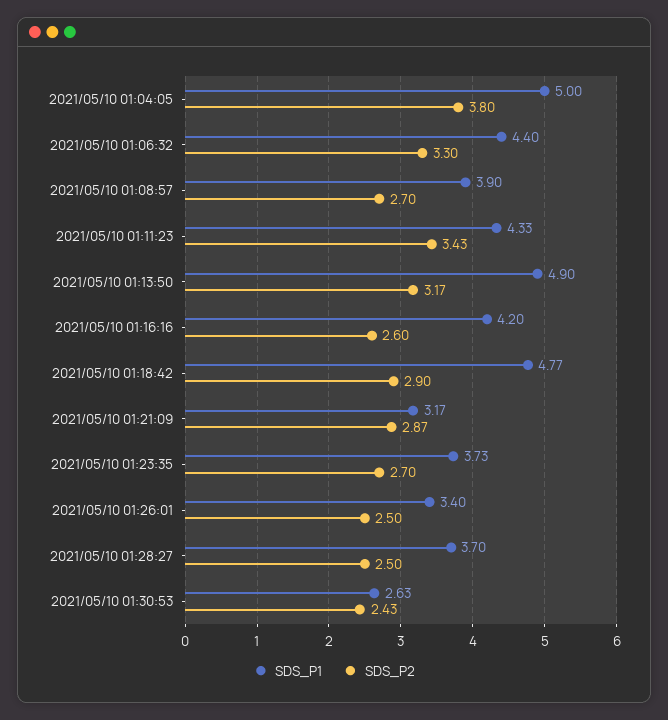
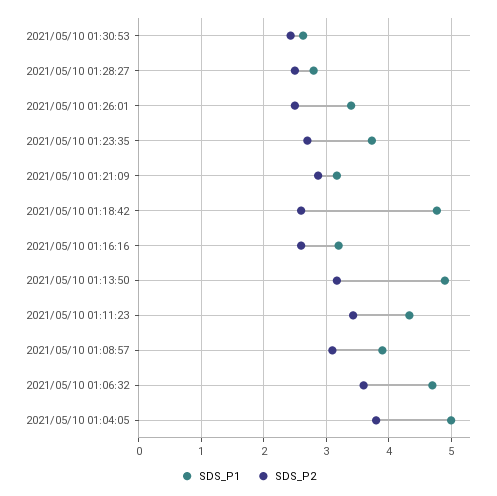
SDS_P1, 2021/05/10 01:06:32: 4.4 -> 4.7
SDS_P2, 2021/05/10 01:06:32: 3.3 -> 3.6
SDS_P2, 2021/05/10 01:08:57: 2.7 -> 3.1
SDS_P1, 2021/05/10 01:16:16: 4.2 -> 3.2
SDS_P2, 2021/05/10 01:18:42: 2.9 -> 2.6
SDS_P1, 2021/05/10 01:28:27: 3.7 -> 2.8

